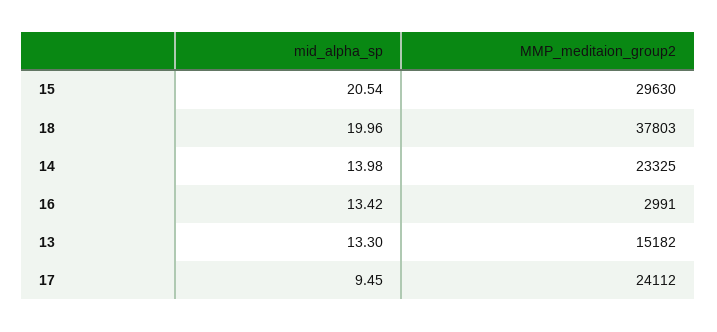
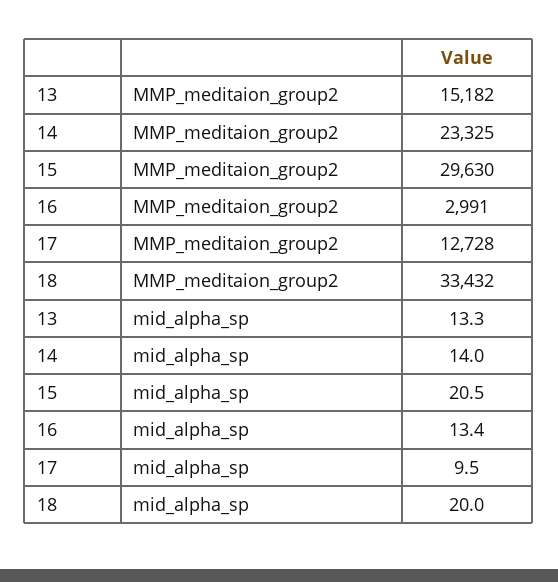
MMP_meditaion_group2, 18: 37803 -> 33432
MMP_meditaion_group2, 17: 24112 -> 12728

